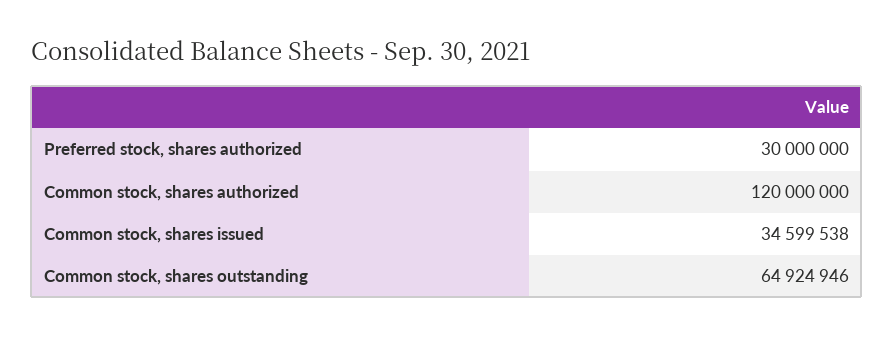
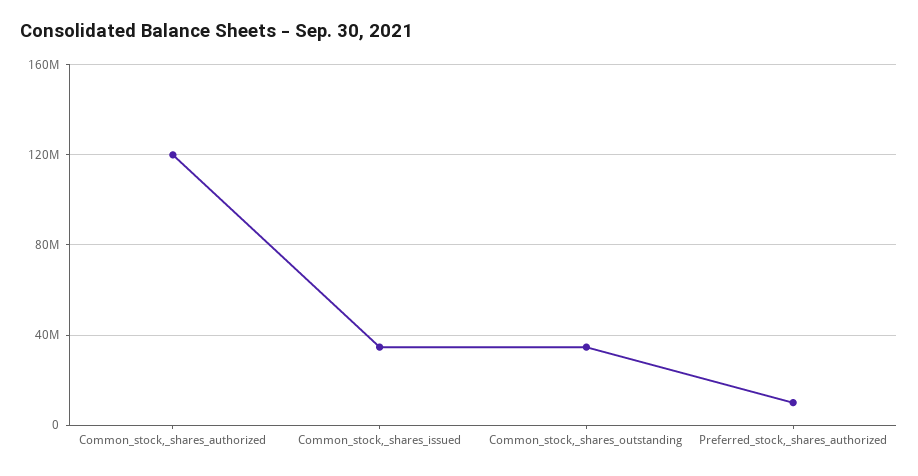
Preferred stock, shares authorized: 30000000 -> 10000000
Common stock, shares outstanding: 64924946 -> 35000000

